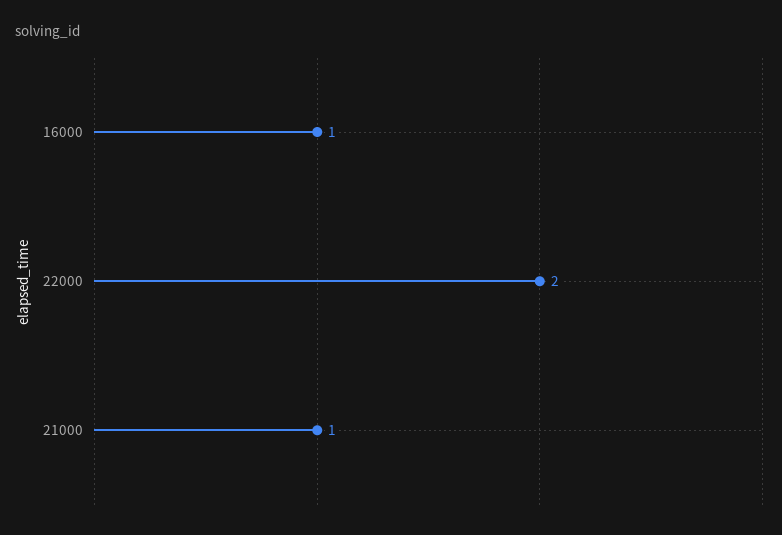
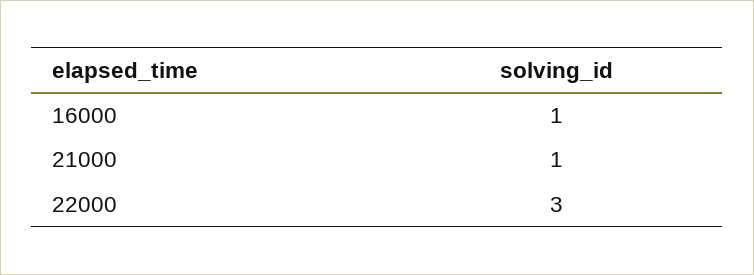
22000: 2 -> 3

